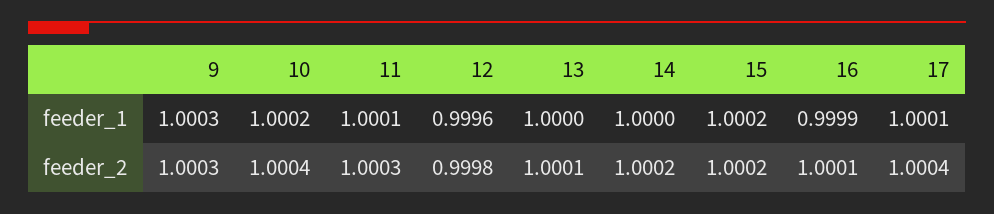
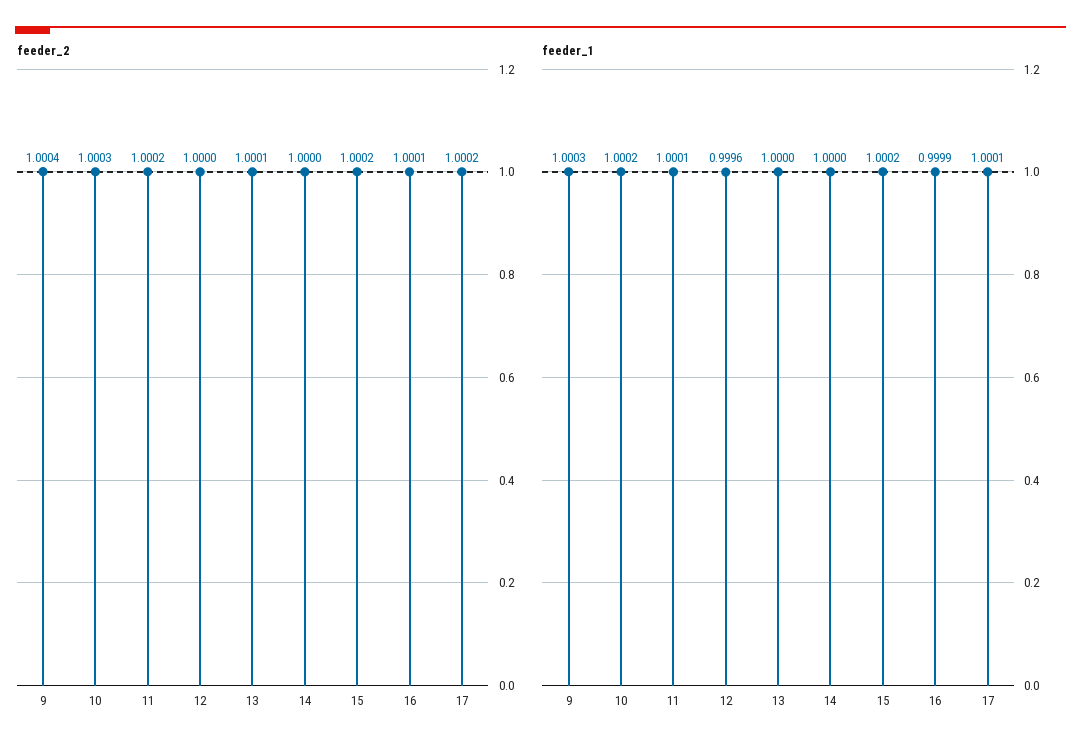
feeder_2, 9: 1.0003 -> 1.0004
feeder_2, 10: 1.0004 -> 1.0003
feeder_2, 11: 1.0003 -> 1.0002
feeder_2, 12: 0.9998 -> 1
feeder_2, 14: 1.0002 -> 1
feeder_2, 17: 1.0004 -> 1.0002

